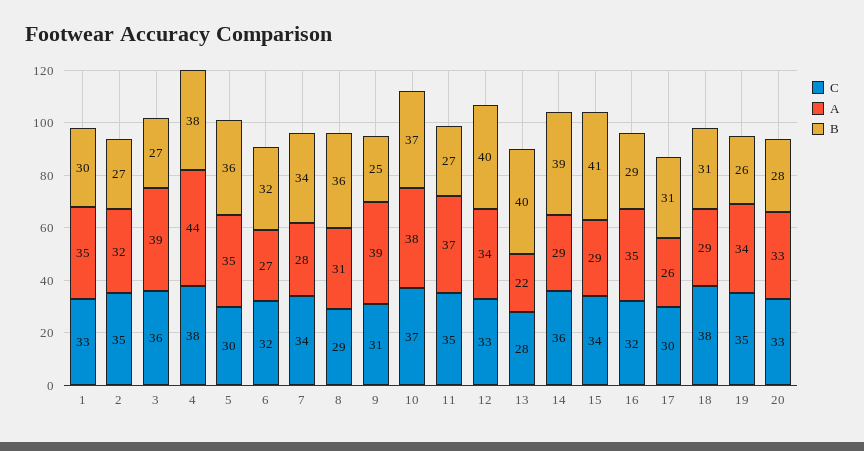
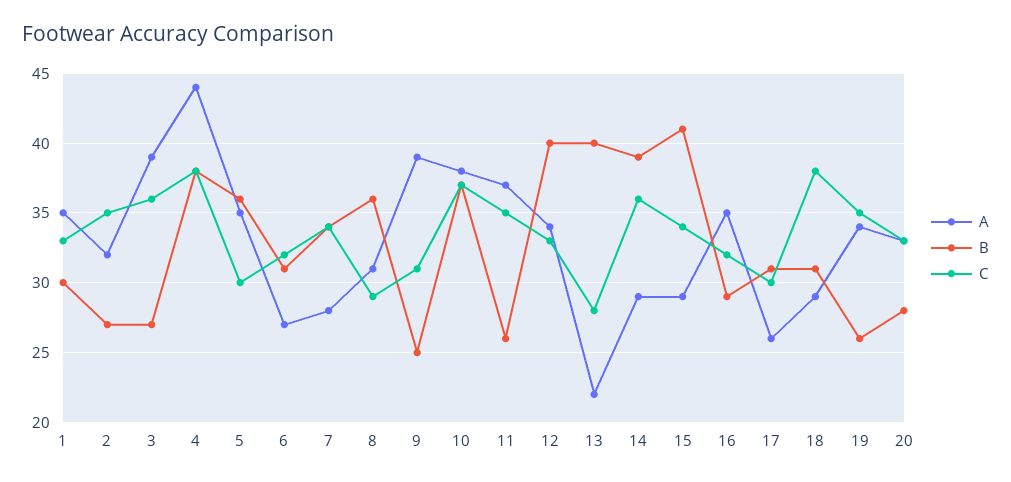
B, 6: 32 -> 31
B, 11: 27 -> 26

